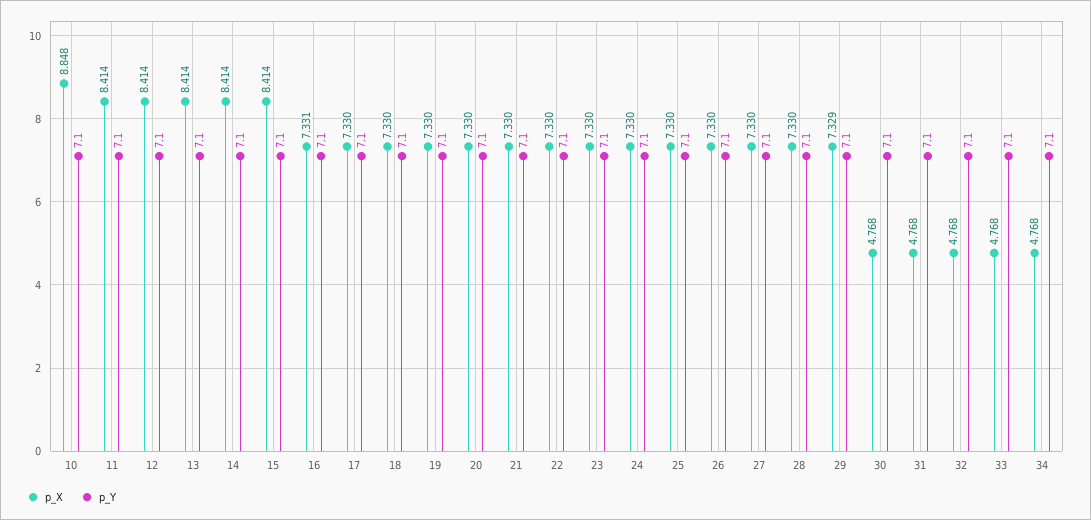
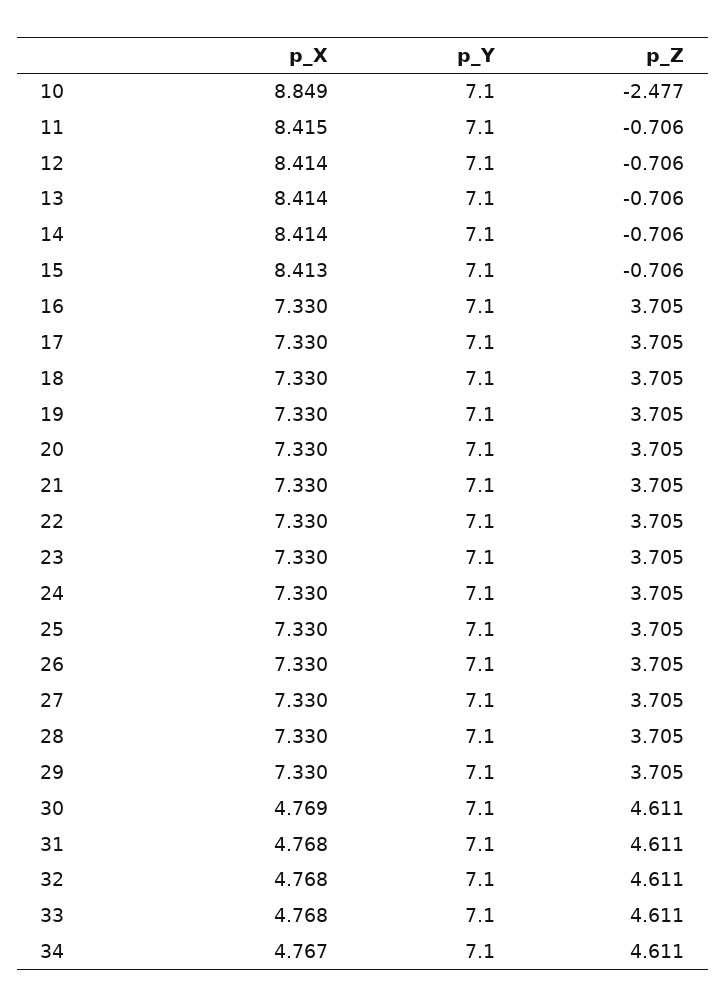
p_X, 10: 8.848 -> 8.849
p_X, 11: 8.414 -> 8.415
p_X, 15: 8.414 -> 8.413
p_X, 16: 7.331 -> 7.33
p_X, 29: 7.329 -> 7.33
p_X, 30: 4.768 -> 4.769
p_X, 34: 4.768 -> 4.767
p_Z, 10: none -> -2.477
p_Z, 11: none -> -0.706
p_Z, 12: none -> -0.706
p_Z, 13: none -> -0.706
p_Z, 14: none -> -0.706
p_Z, 15: none -> -0.706
p_Z, 16: none -> 3.705
p_Z, 17: none -> 3.705
p_Z, 18: none -> 3.705
p_Z, 19: none -> 3.705
p_Z, 20: none -> 3.705
p_Z, 21: none -> 3.705
p_Z, 22: none -> 3.705
p_Z, 23: none -> 3.705
p_Z, 24: none -> 3.705
p_Z, 25: none -> 3.705
p_Z, 26: none -> 3.705
p_Z, 27: none -> 3.705
p_Z, 28: none -> 3.705
p_Z, 29: none -> 3.705
p_Z, 30: none -> 4.611
p_Z, 31: none -> 4.611
p_Z, 32: none -> 4.611
p_Z, 33: none -> 4.611
p_Z, 34: none -> 4.611

